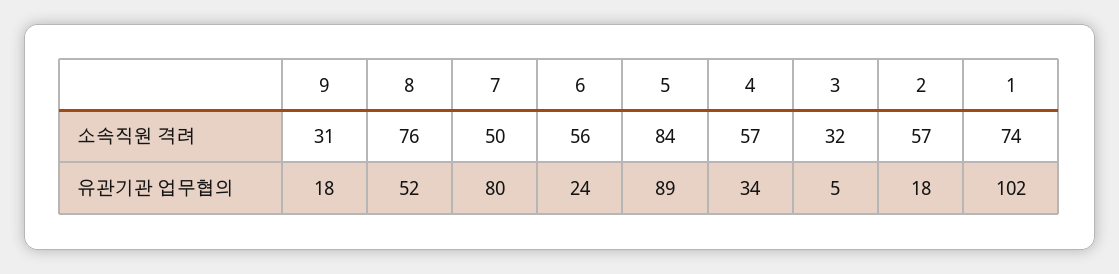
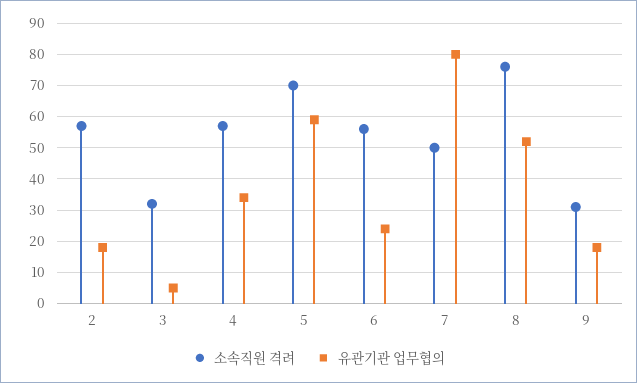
소속직원 격려, 5: 84 -> 70
소속직원 격려, 1: 74 -> none
유관기관 업무협의, 5: 89 -> 60
유관기관 업무협의, 1: 102 -> none

